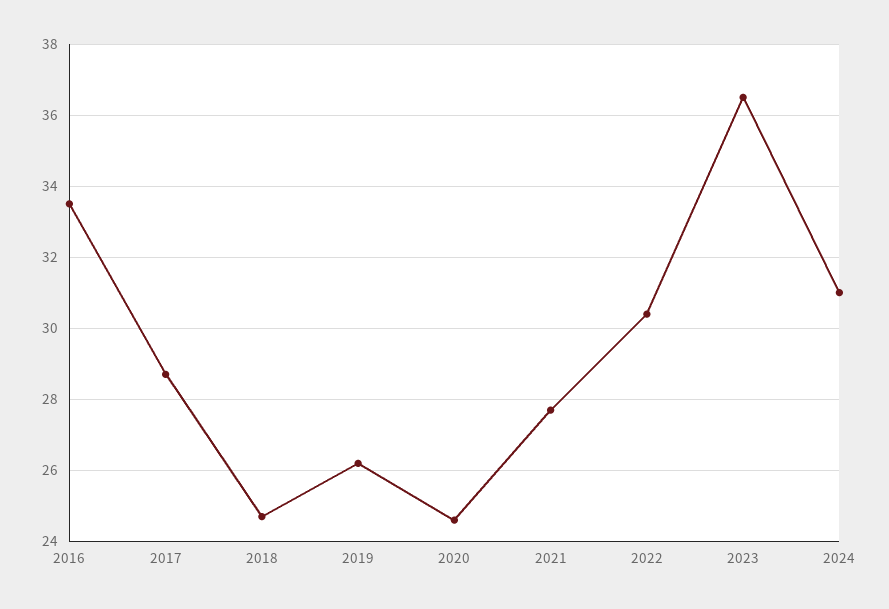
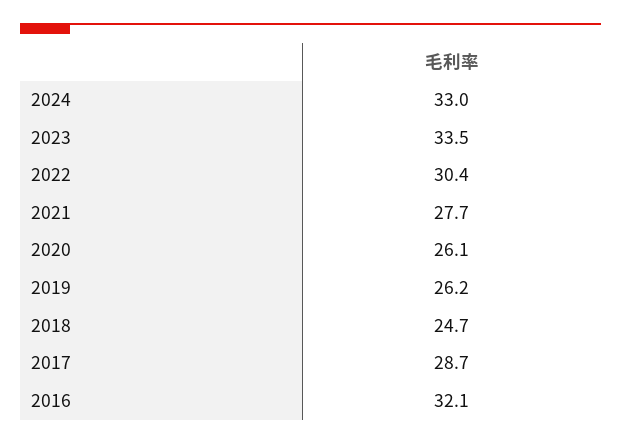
2016: 33.5 -> 32.1
2020: 24.5 -> 26.1
2023: 36.5 -> 33.5
2024: 31 -> 33

